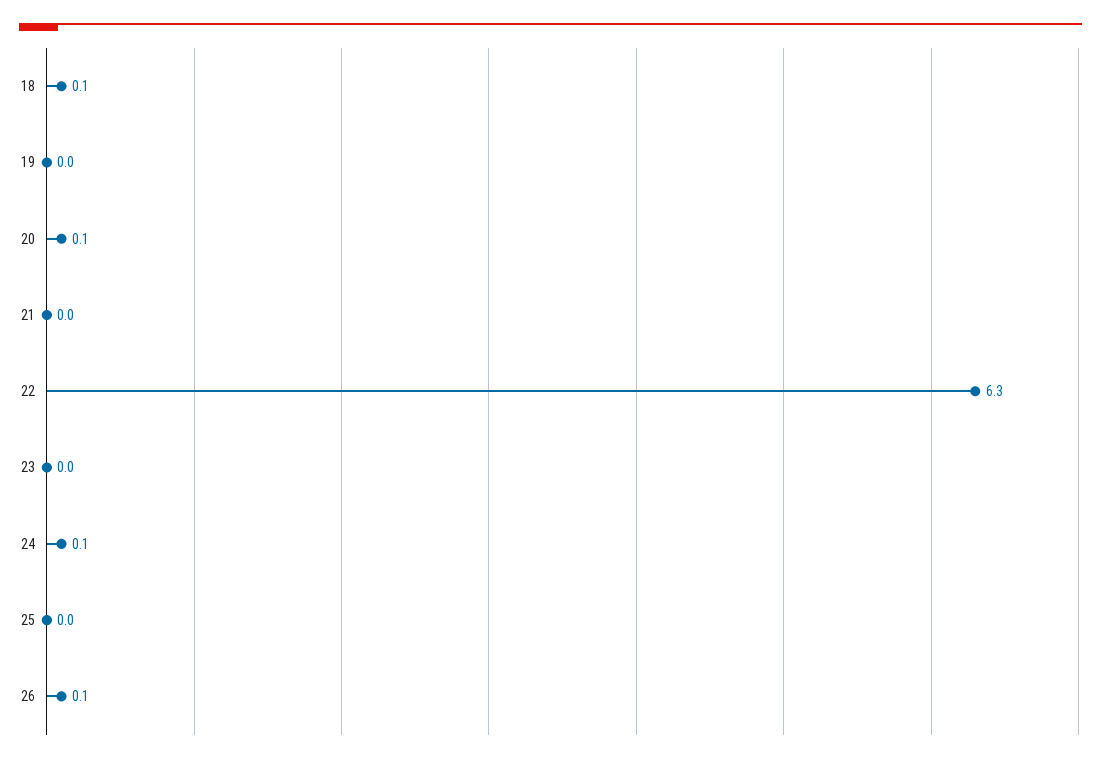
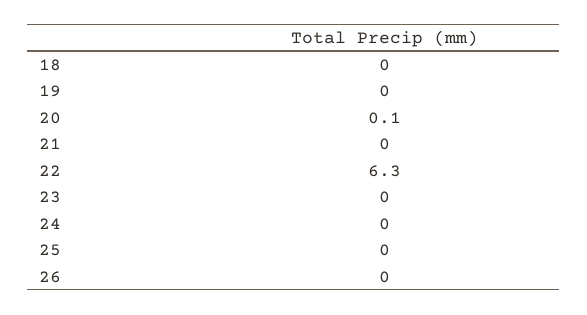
18: 0.1 -> 0
24: 0.1 -> 0
26: 0.1 -> 0

